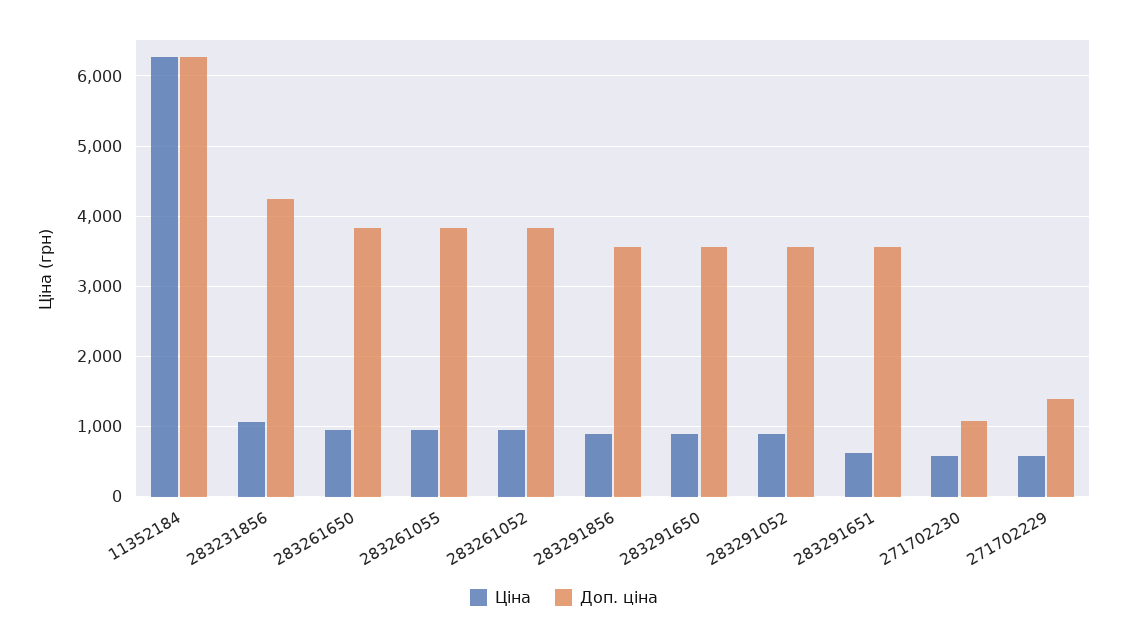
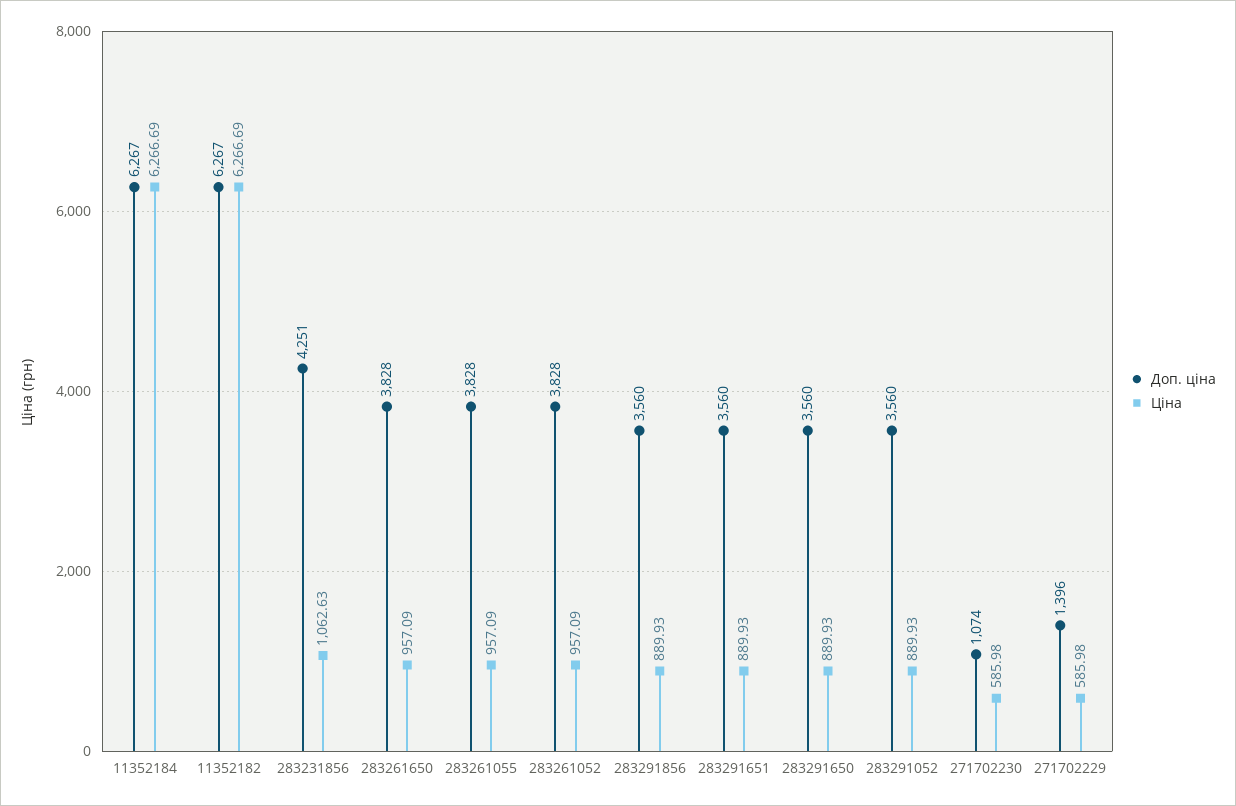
Ціна, 283291651: 600 -> 889.93
Доп. ціна, 11352182: none -> 6267
Ціна, 11352182: none -> 6266.69

